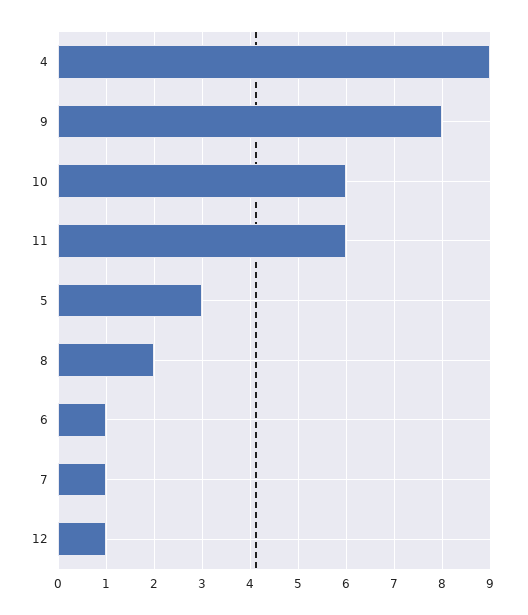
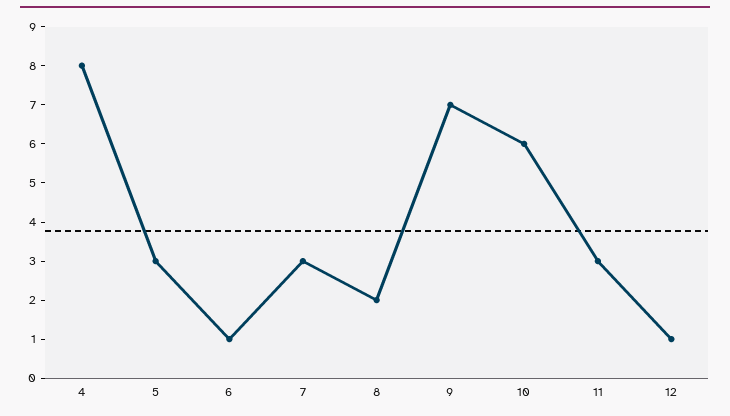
4: 9 -> 8
9: 8 -> 7
11: 6 -> 3
7: 1 -> 3

